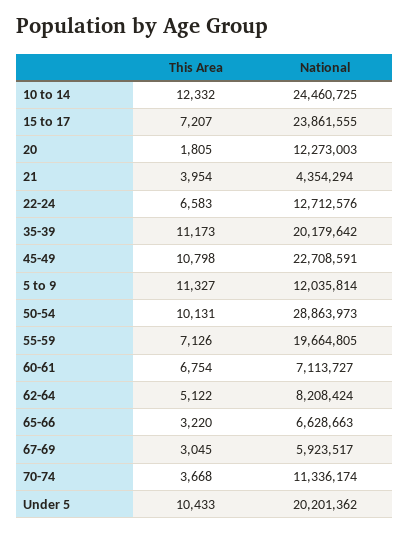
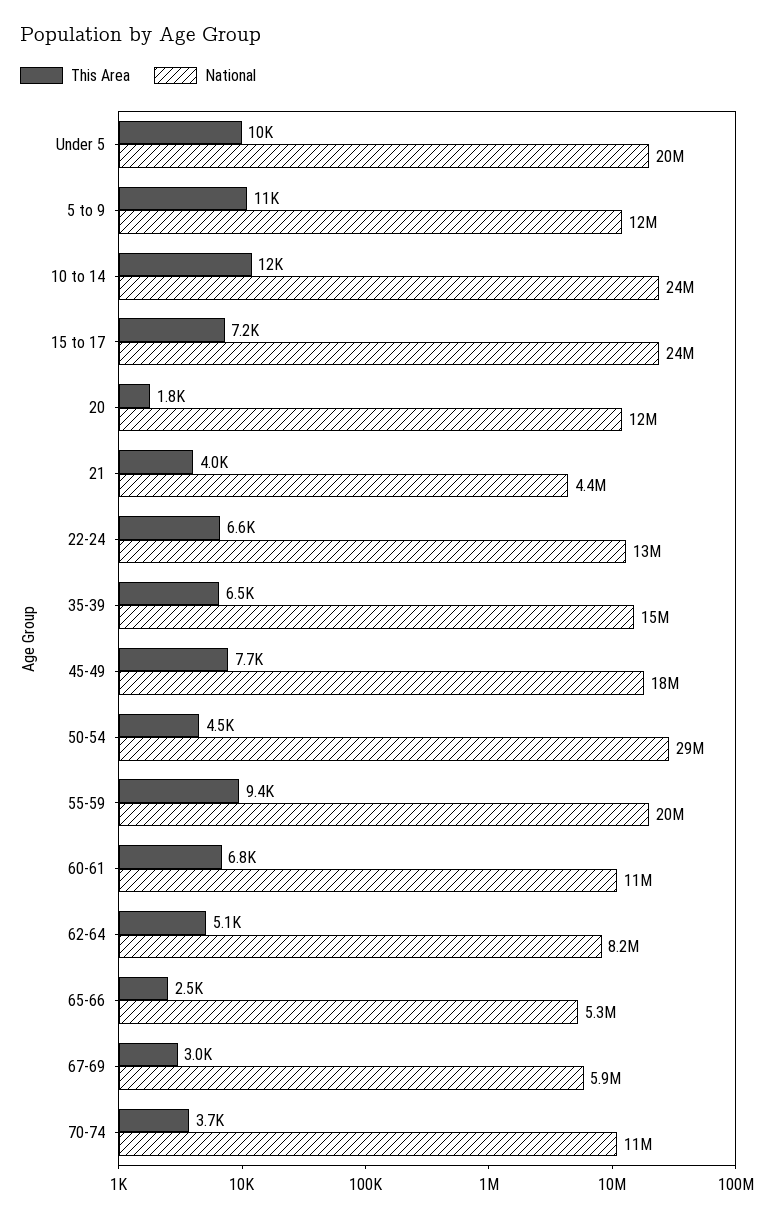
This Area, 35-39: 11173 -> 6500
National, 35-39: 20179642 -> 15000000
This Area, 45-49: 10798 -> 7700
National, 45-49: 22708591 -> 18000000
This Area, 50-54: 10131 -> 4500
This Area, 55-59: 7126 -> 9400
National, 60-61: 7113727 -> 11000000
This Area, 65-66: 3220 -> 2500
National, 65-66: 6628663 -> 5300000

